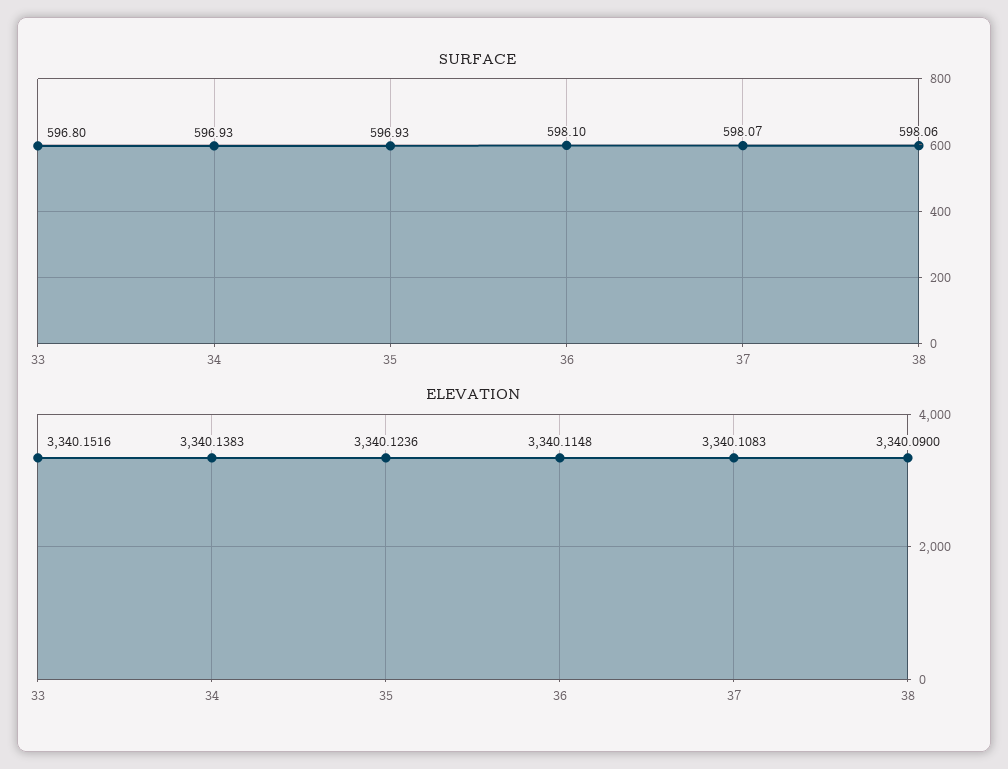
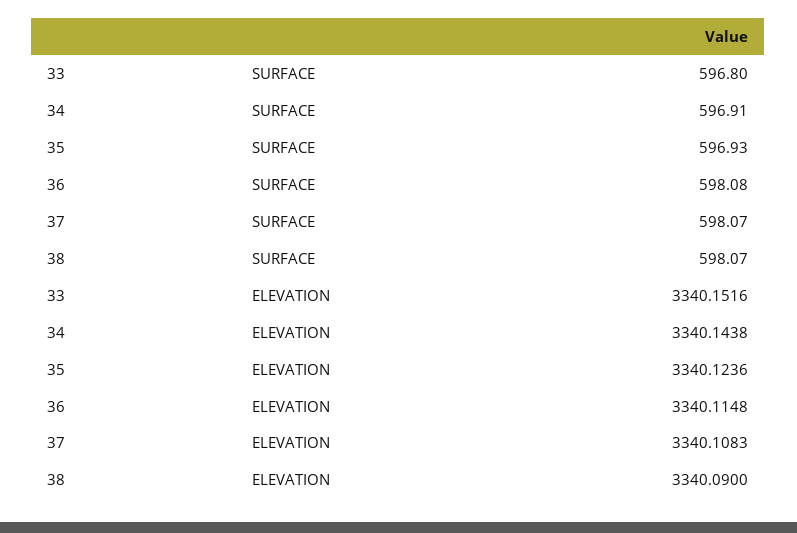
SURFACE, 34: 596.93 -> 596.91
SURFACE, 36: 598.1 -> 598.08
SURFACE, 38: 598.06 -> 598.07
ELEVATION, 34: 3340.1383 -> 3340.1438

